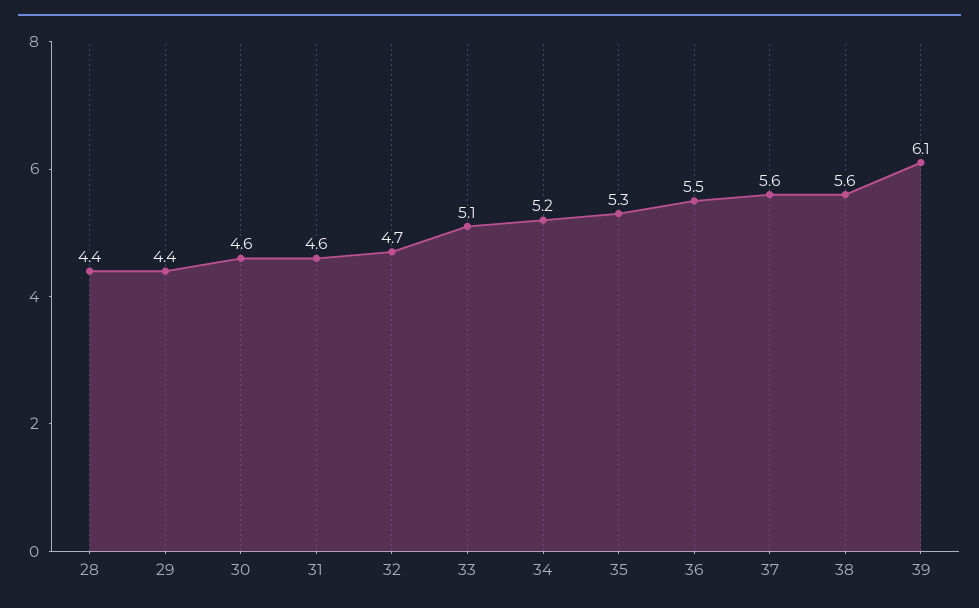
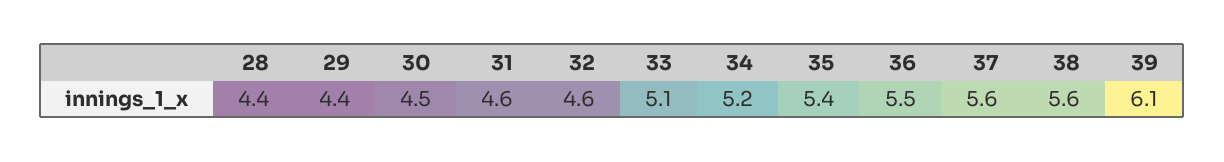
30: 4.6 -> 4.5
32: 4.7 -> 4.6
35: 5.3 -> 5.4

